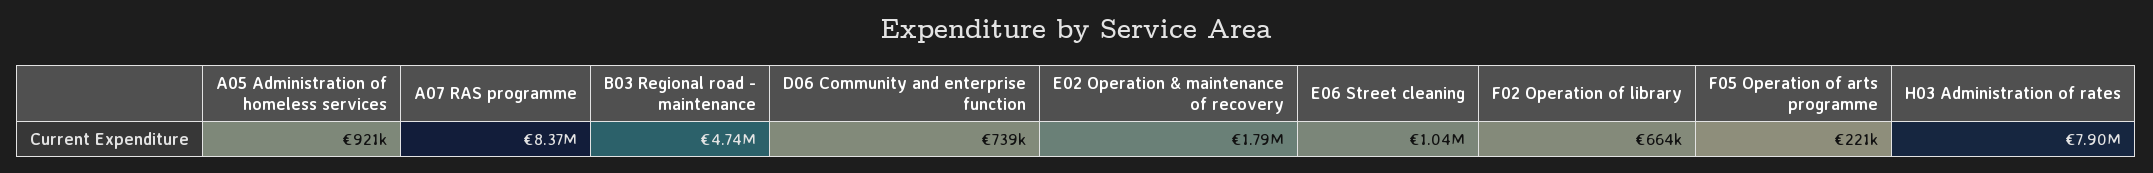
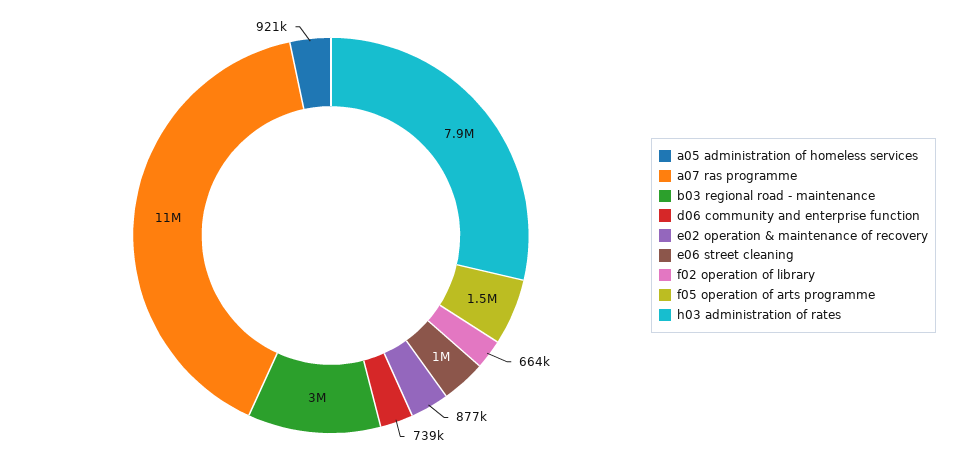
A07 RAS programme: 8370000 -> 11000000
B03 Regional road - maintenance: 4740000 -> 3000000
E02 Operation & maintenance of recovery: 1790000 -> 877000
F05 Operation of arts programme: 221000 -> 1500000

